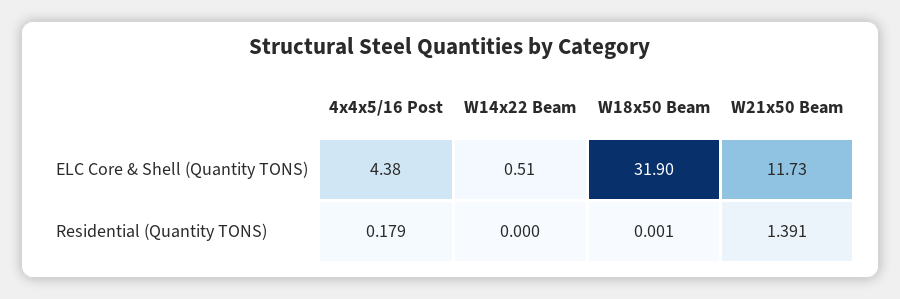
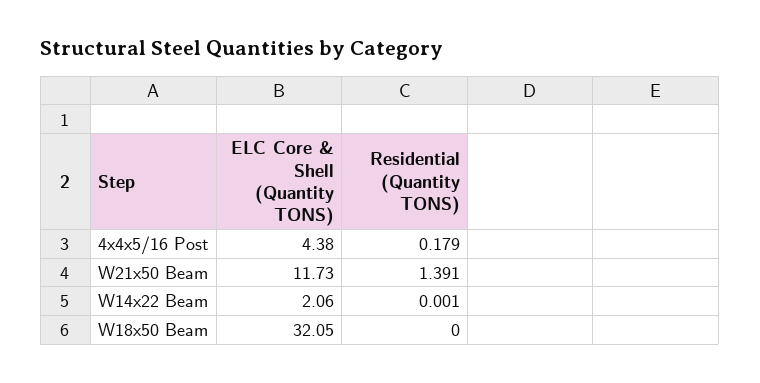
W14x22 Beam, ELC Core & Shell (Quantity TONS): 0.51 -> 2.06
W18x50 Beam, ELC Core & Shell (Quantity TONS): 31.9 -> 32.05
W14x22 Beam, Residential (Quantity TONS): 0 -> 0.001
W18x50 Beam, Residential (Quantity TONS): 0.001 -> 0

